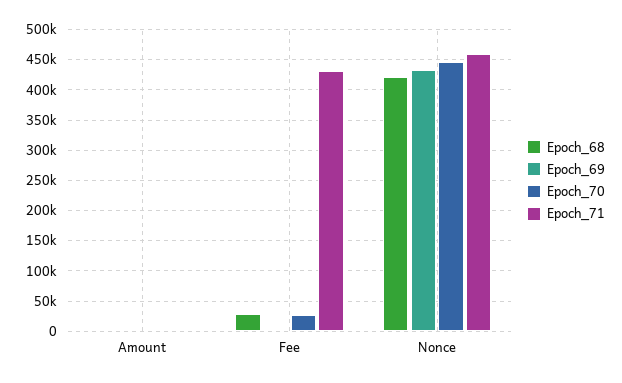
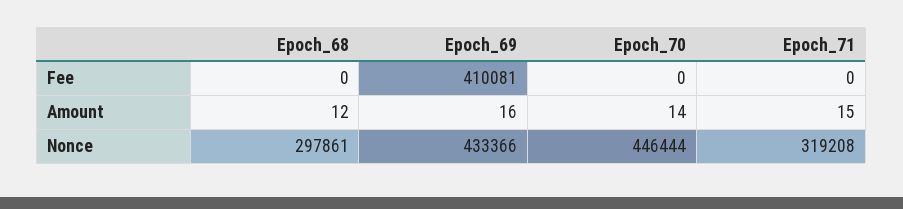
Epoch_68, Fee: 30000 -> 0
Epoch_69, Fee: 0 -> 410081
Epoch_70, Fee: 30000 -> 0
Epoch_71, Fee: 430000 -> 0
Epoch_68, Nonce: 420000 -> 297861
Epoch_71, Nonce: 460000 -> 319208

